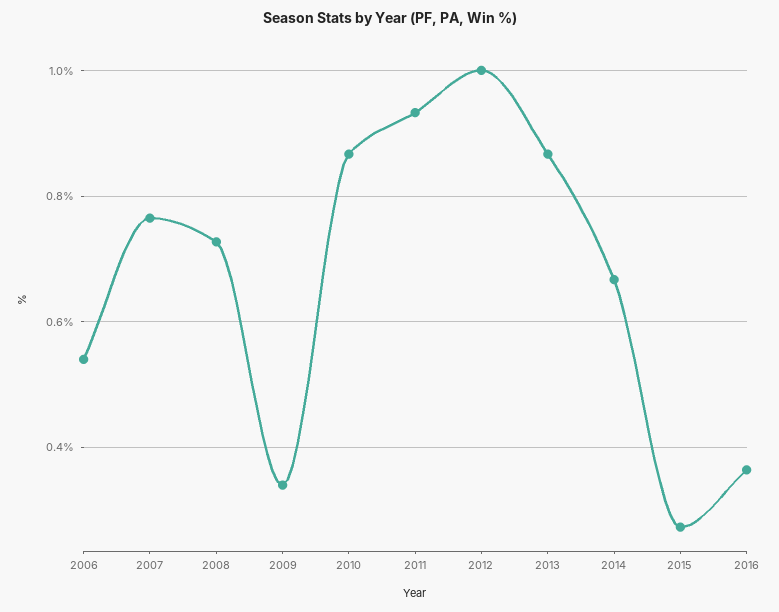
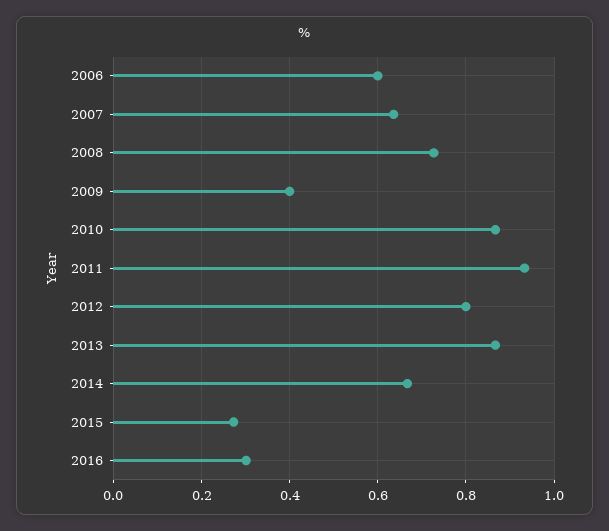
2006: 0.54 -> 0.6
2007: 0.76 -> 0.64
2009: 0.34 -> 0.4
2012: 1 -> 0.8
2016: 0.36 -> 0.3

